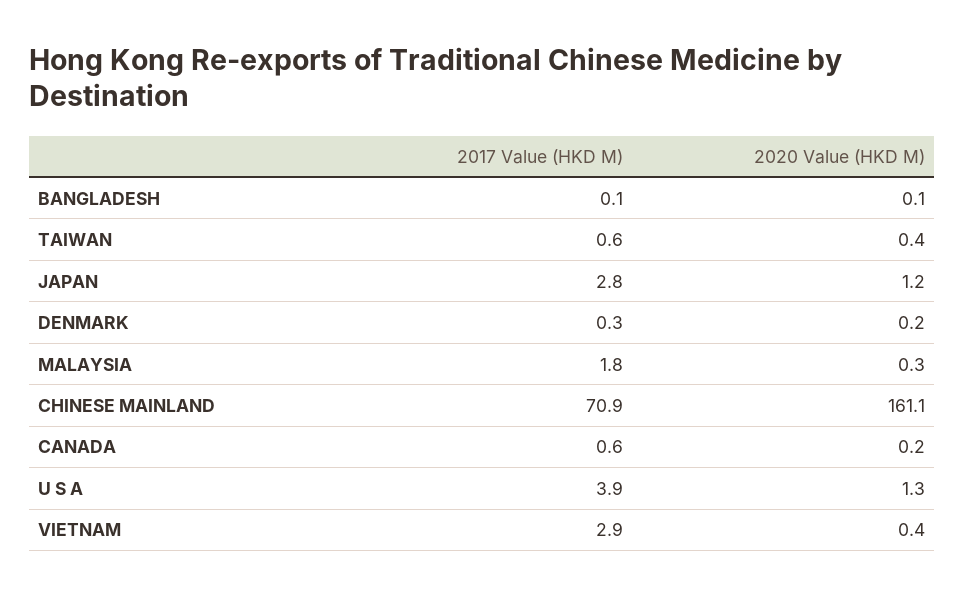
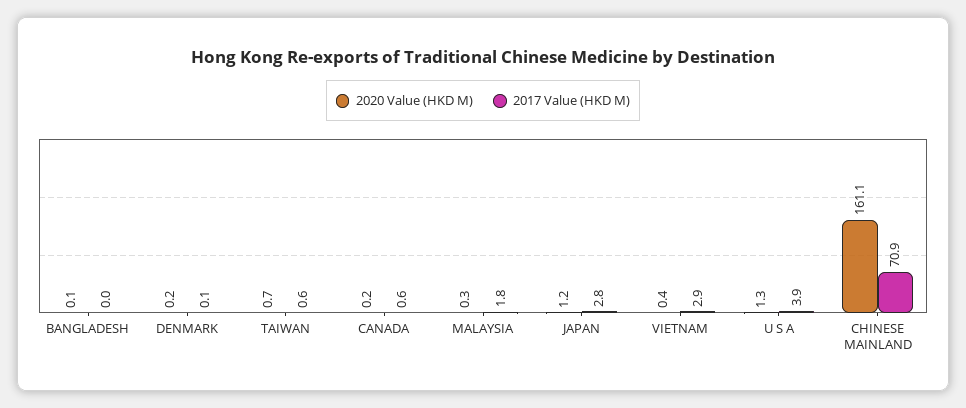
2017 Value (HKD M), BANGLADESH: 0.1 -> 0
2020 Value (HKD M), TAIWAN: 0.4 -> 0.7
2017 Value (HKD M), DENMARK: 0.3 -> 0.1

